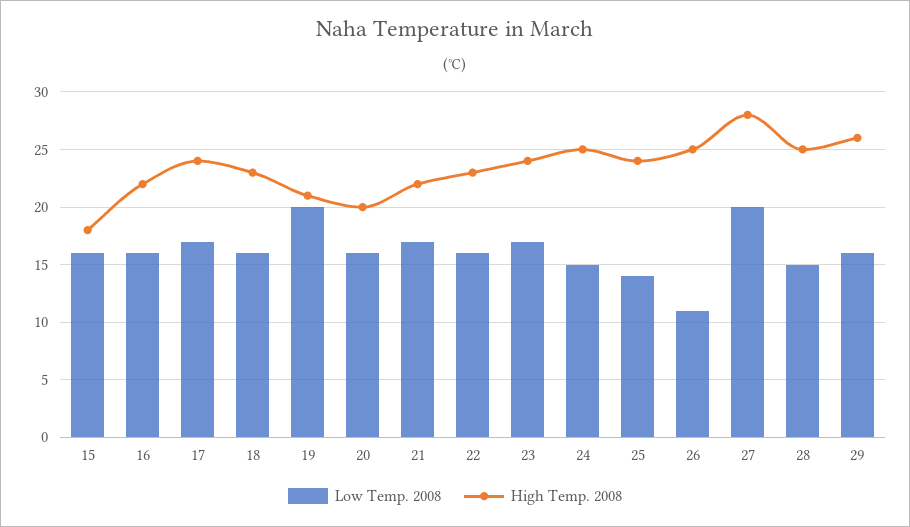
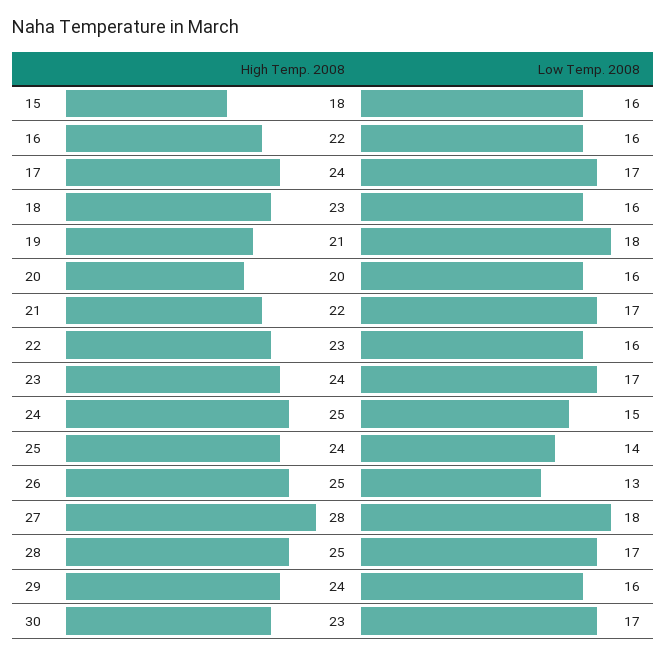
Low Temp. 2008, 19: 20 -> 18
Low Temp. 2008, 26: 11 -> 13
Low Temp. 2008, 27: 20 -> 18
Low Temp. 2008, 28: 15 -> 17
High Temp. 2008, 29: 26 -> 24
High Temp. 2008, 30: none -> 23
Low Temp. 2008, 30: none -> 17

